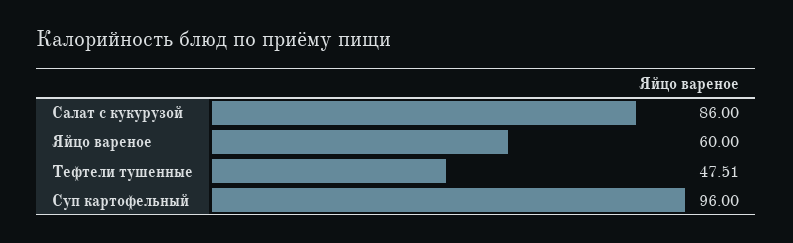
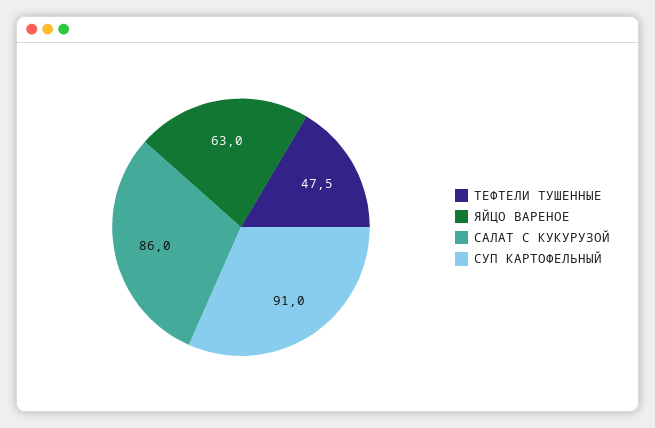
Яйцо вареное: 60 -> 63
Суп картофельный: 96 -> 91

